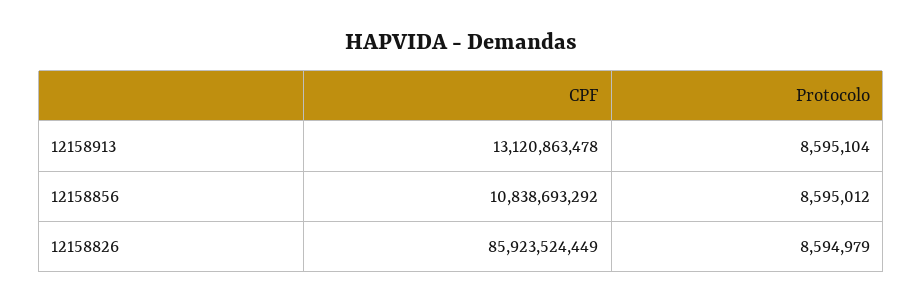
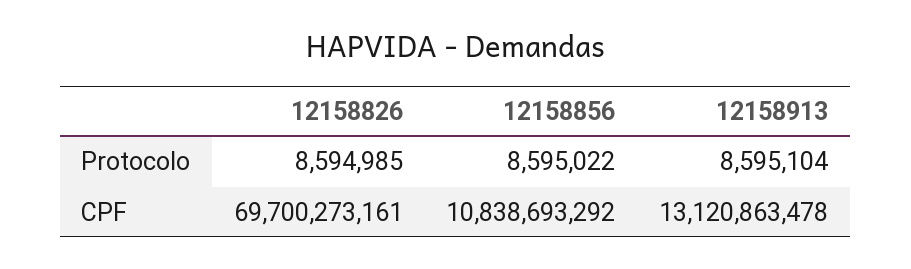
Protocolo, 12158856: 8595012 -> 8595022
CPF, 12158826: 85923524449 -> 69700273161
Protocolo, 12158826: 8594979 -> 8594985

